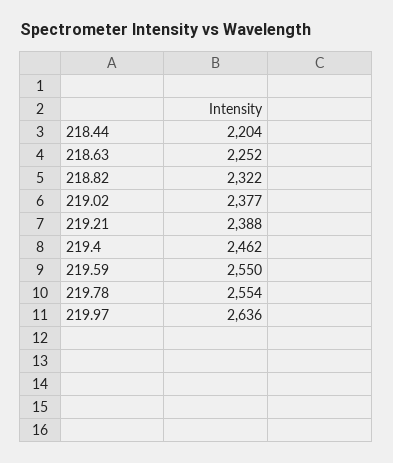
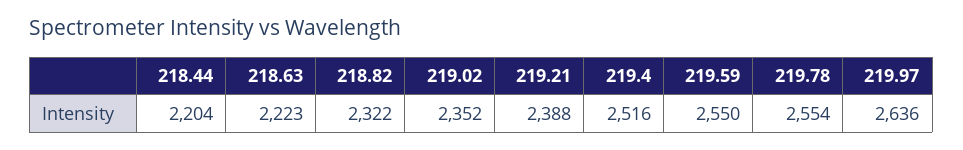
218.63: 2252 -> 2223
219.02: 2377 -> 2352
219.4: 2462 -> 2516

